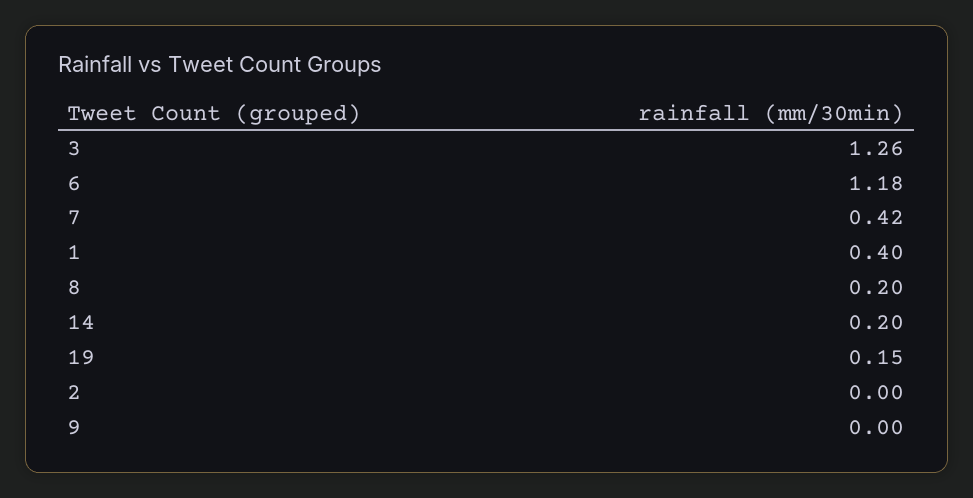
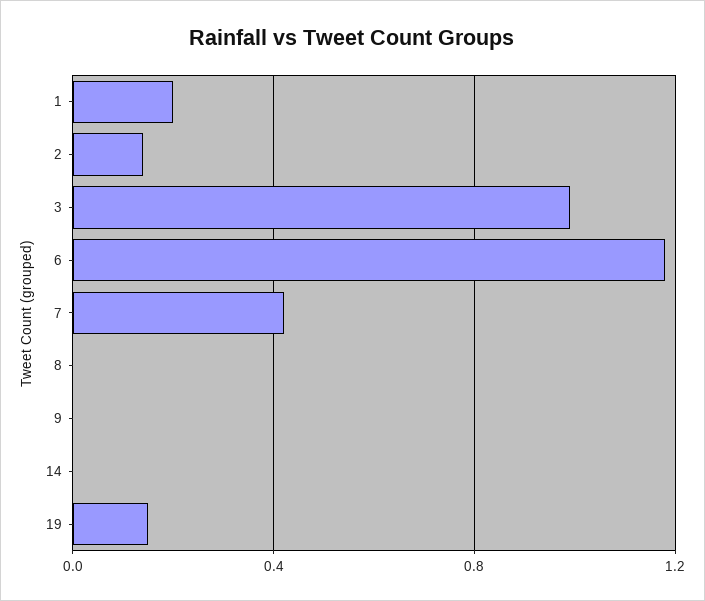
3: 1.26 -> 1
1: 0.4 -> 0.2
8: 0.2 -> 0
14: 0.2 -> 0
2: 0 -> 0.15

